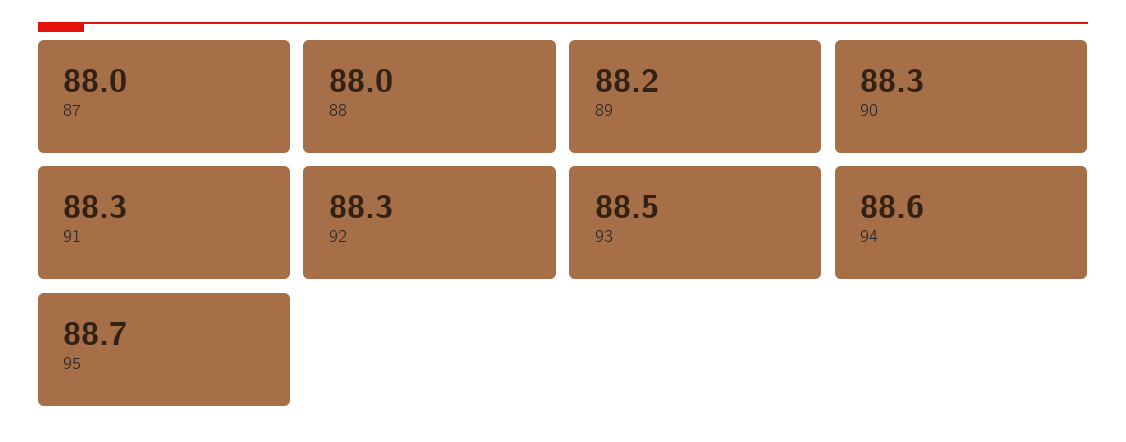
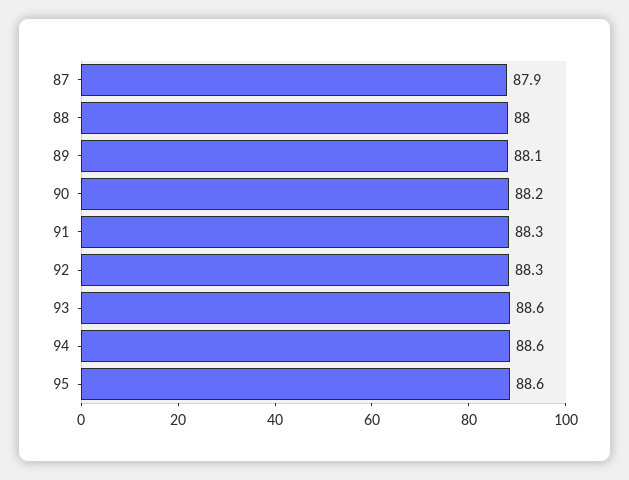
87: 88 -> 87.9
89: 88.2 -> 88.1
90: 88.3 -> 88.2
93: 88.5 -> 88.6
95: 88.7 -> 88.6

